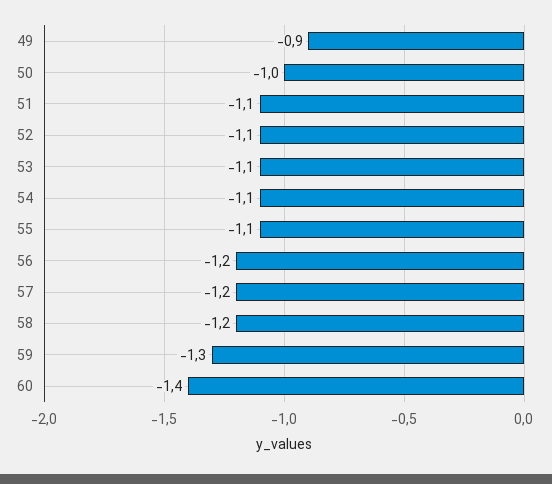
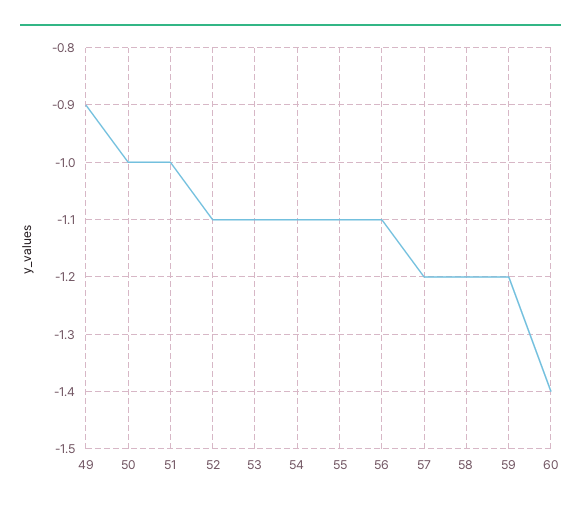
51: -1.1 -> -1
56: -1.2 -> -1.1
59: -1.3 -> -1.2

